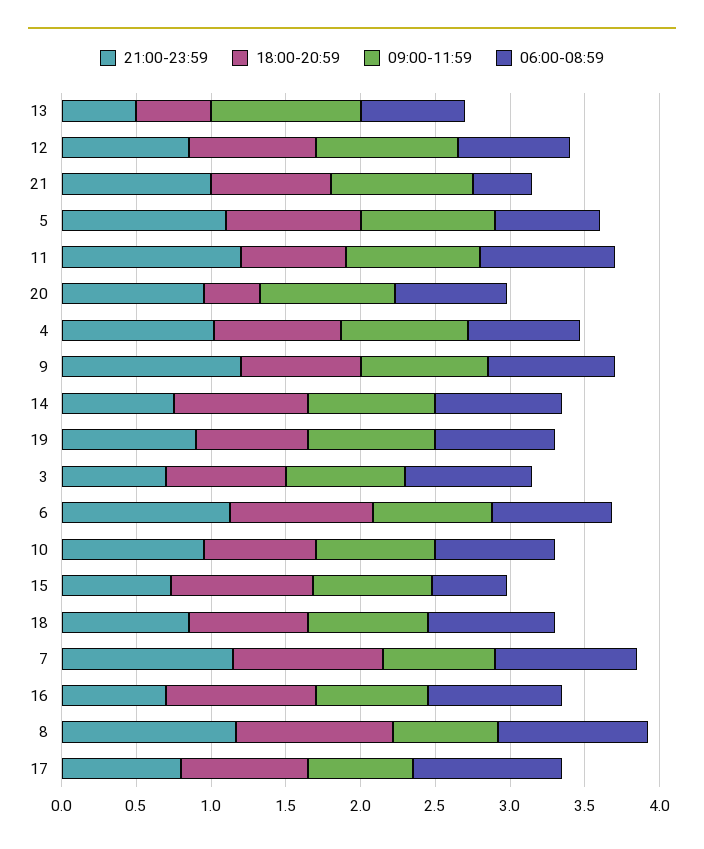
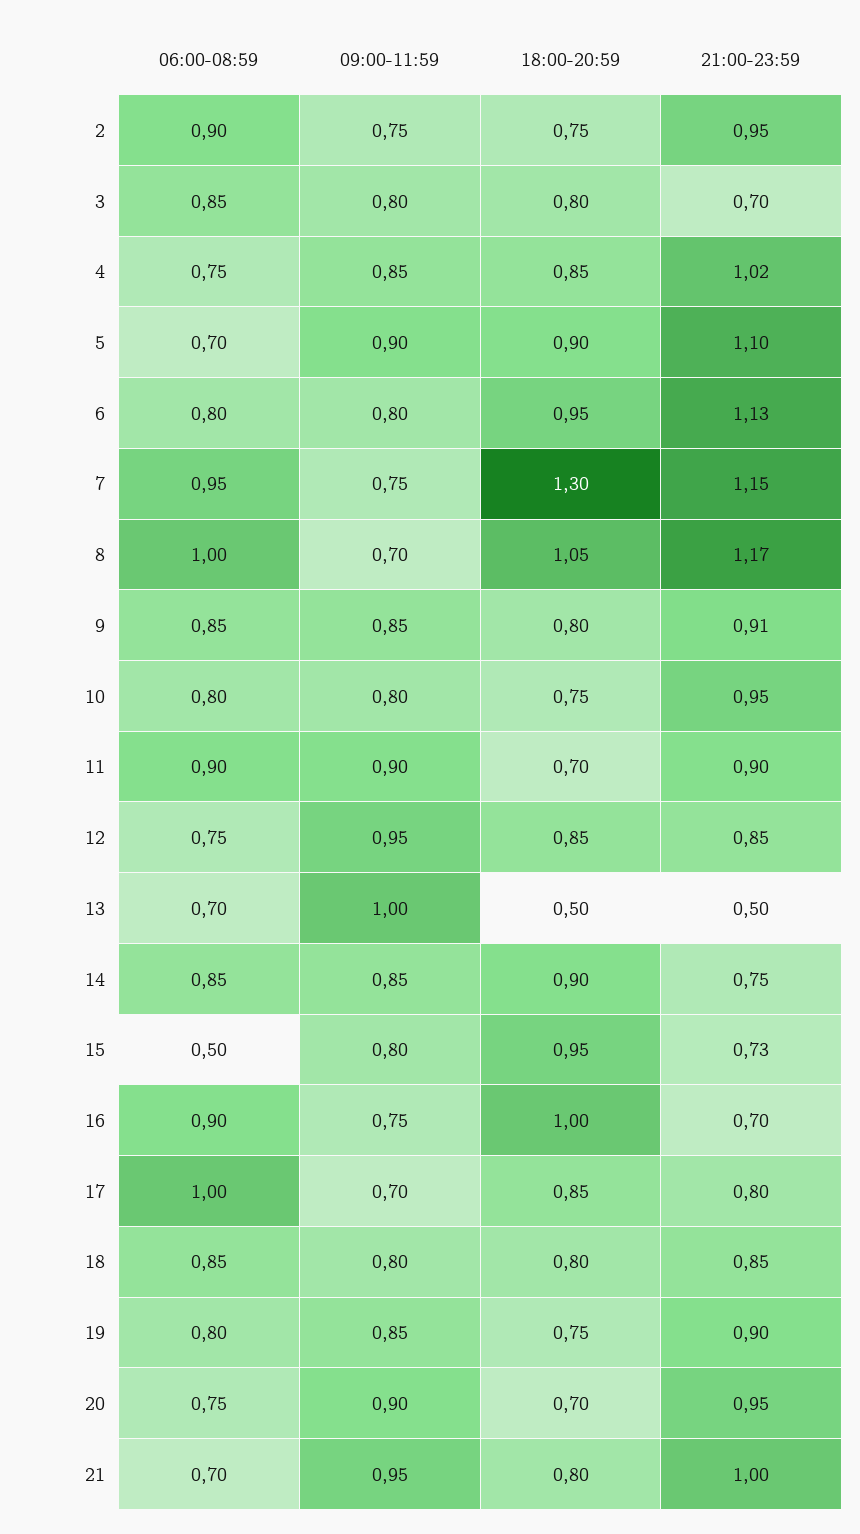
06:00-08:59, 21: 0.4 -> 0.7
21:00-23:59, 11: 1.2 -> 0.9
18:00-20:59, 20: 0.4 -> 0.7
21:00-23:59, 9: 1.2 -> 0.91
18:00-20:59, 7: 1 -> 1.3
06:00-08:59, 2: none -> 0.9
09:00-11:59, 2: none -> 0.75
18:00-20:59, 2: none -> 0.75
21:00-23:59, 2: none -> 0.95

